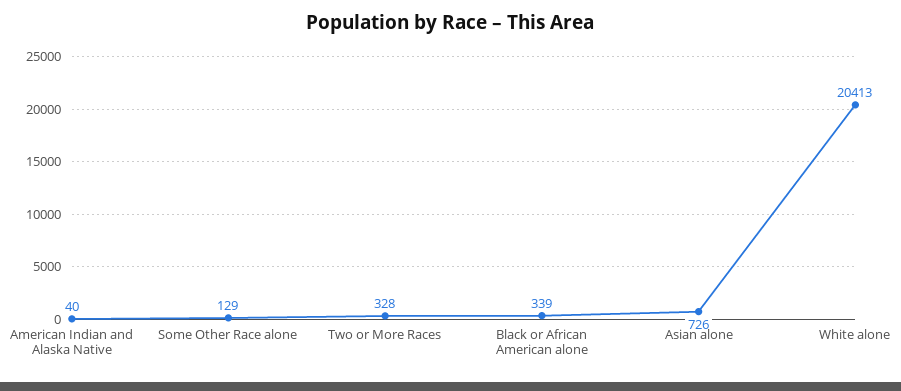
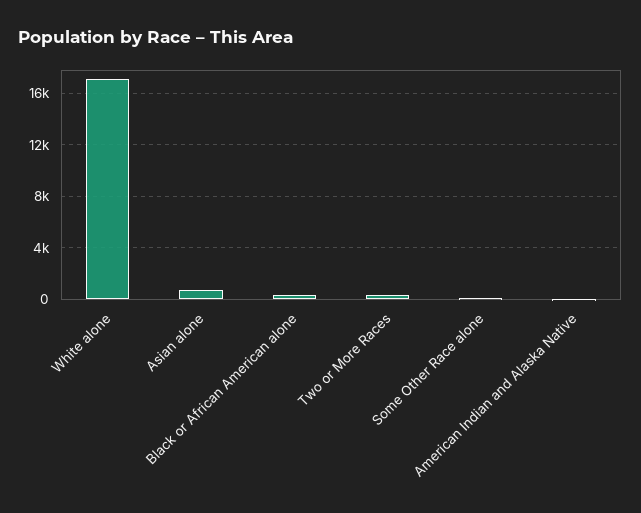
White alone: 20413 -> 17000

